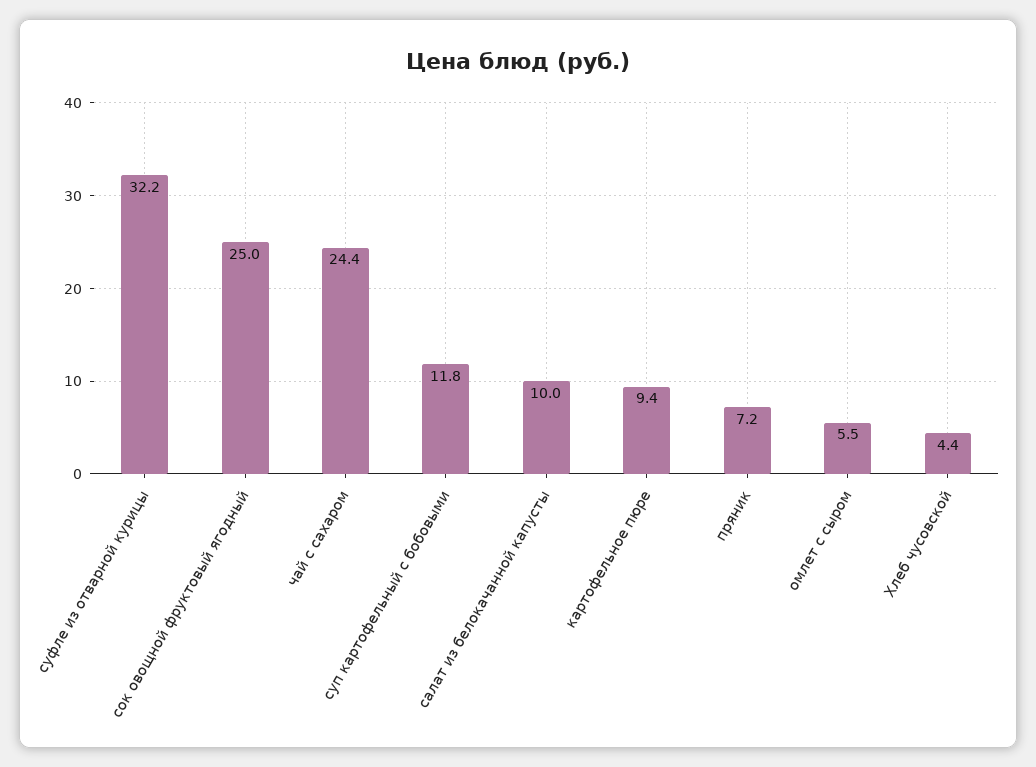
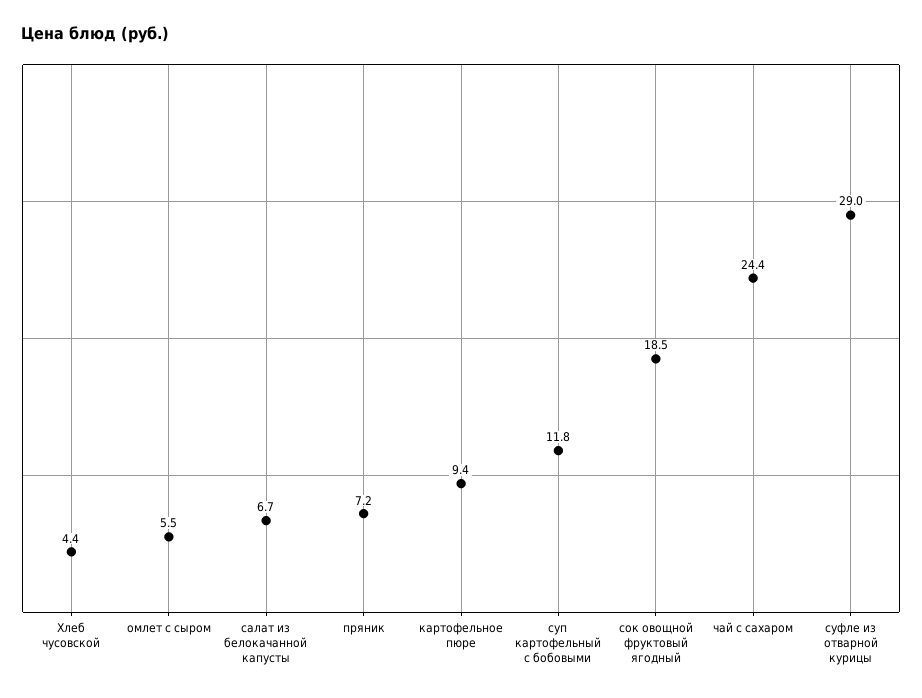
суфле из отварной курицы: 32.2 -> 29
сок овощной фруктовый ягодный: 25 -> 18.5
салат из белокачанной капусты: 10 -> 6.7

